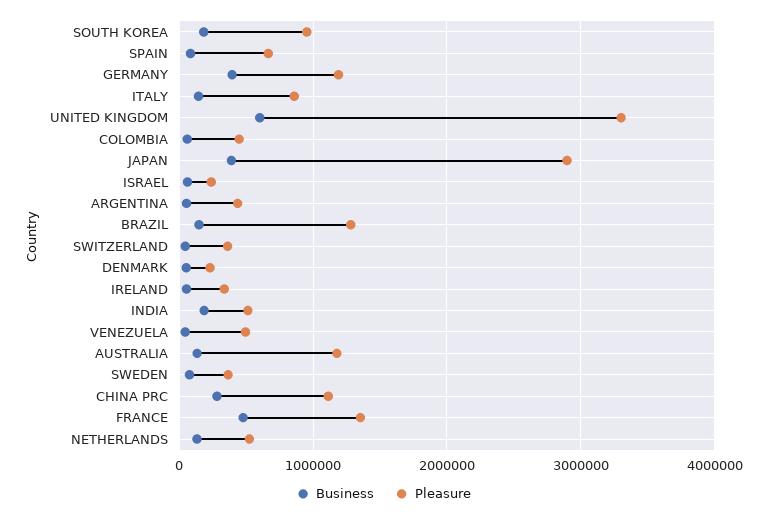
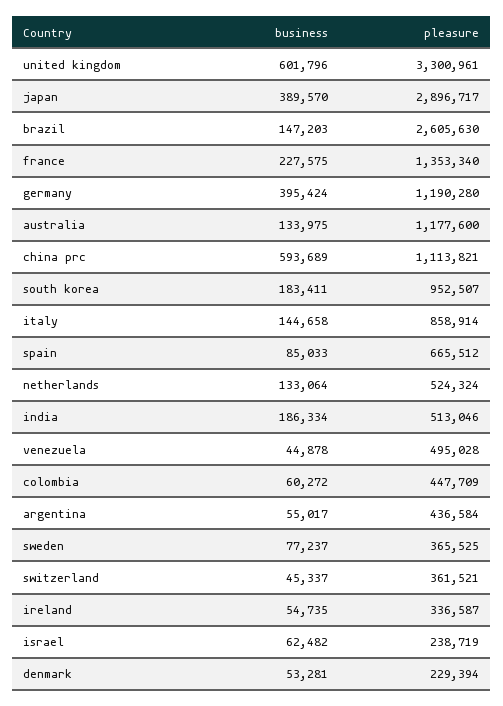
Pleasure, BRAZIL: 1300000 -> 2605630
Business, CHINA PRC: 300000 -> 593689
Business, FRANCE: 500000 -> 227575

